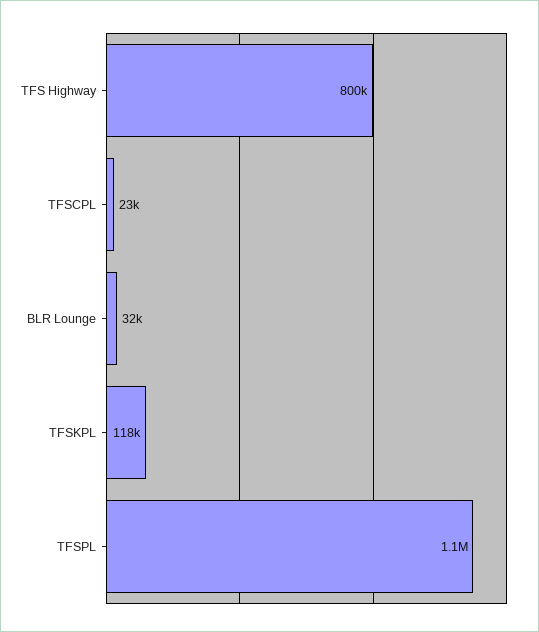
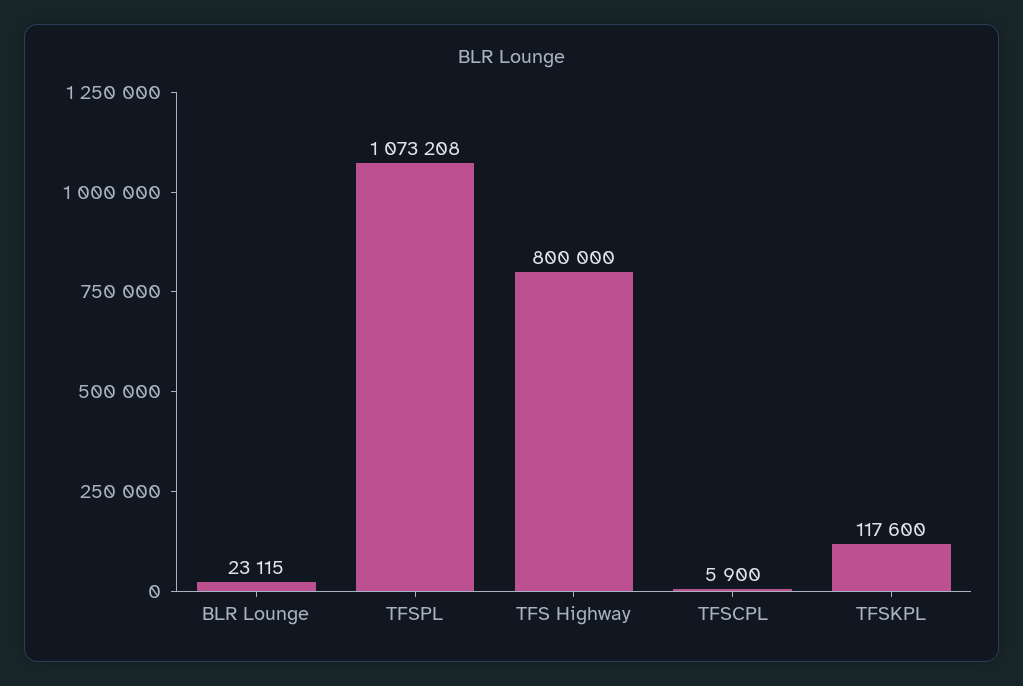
TFSCPL: 23000 -> 5900
BLR Lounge: 32000 -> 23115

